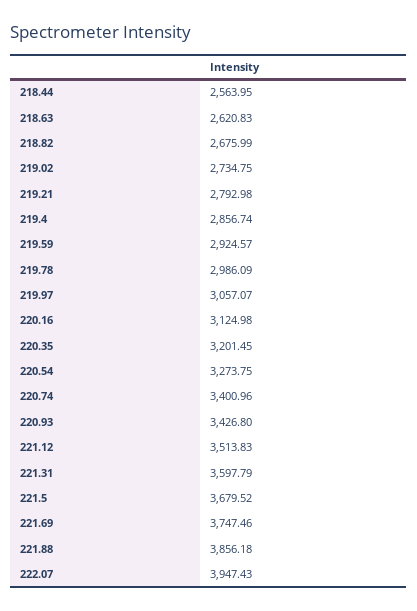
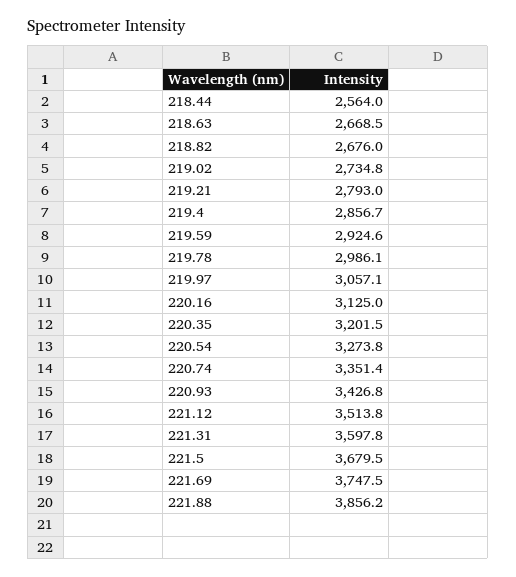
218.63: 2620.83 -> 2668.5
220.74: 3400.96 -> 3351.4
222.07: 3947.43 -> none

